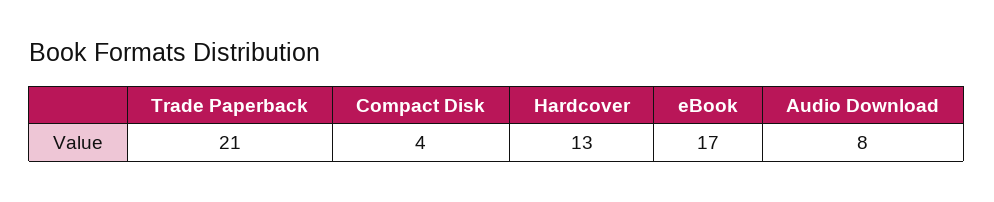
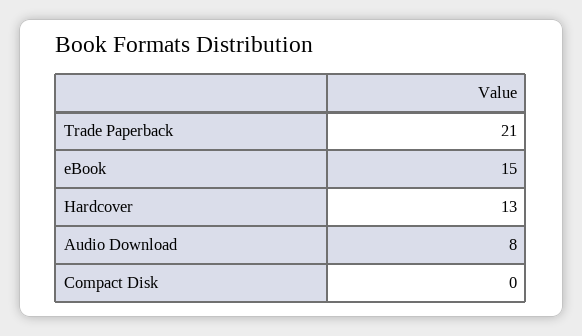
Compact Disk: 4 -> 0
eBook: 17 -> 15

